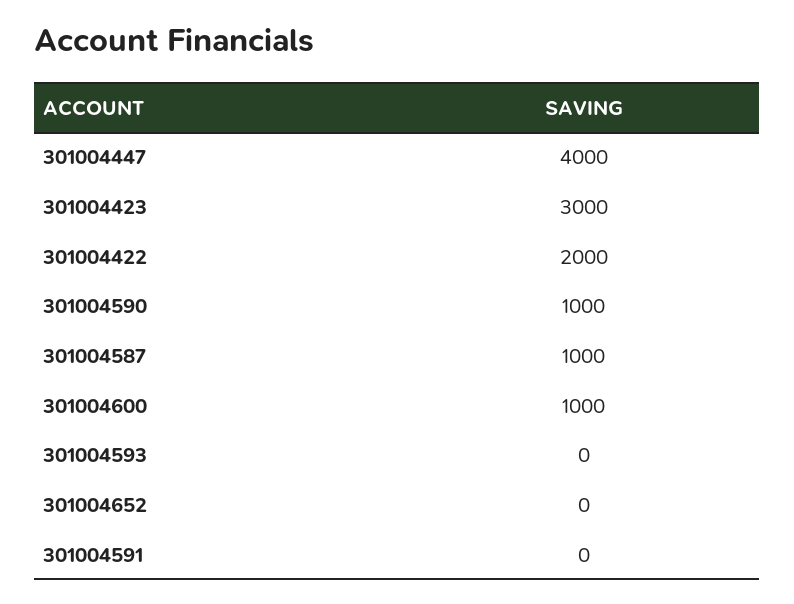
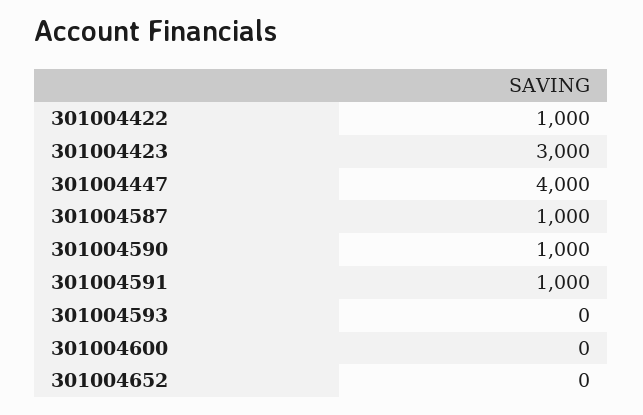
301004422: 2000 -> 1000
301004600: 1000 -> 0
301004591: 0 -> 1000

